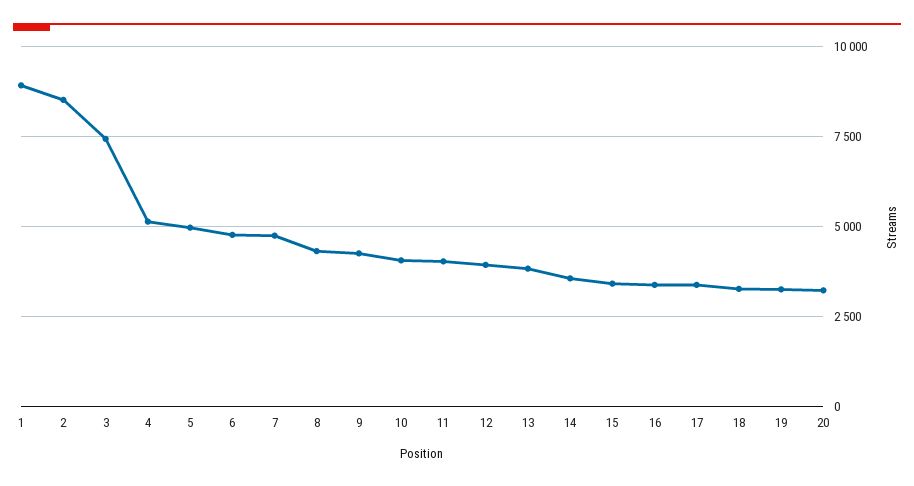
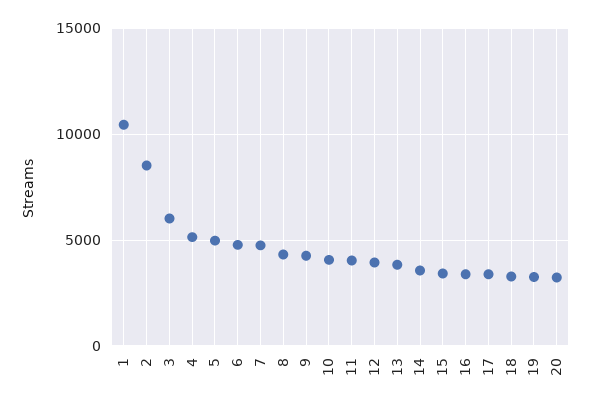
1: 9000 -> 10500
3: 7500 -> 6000

